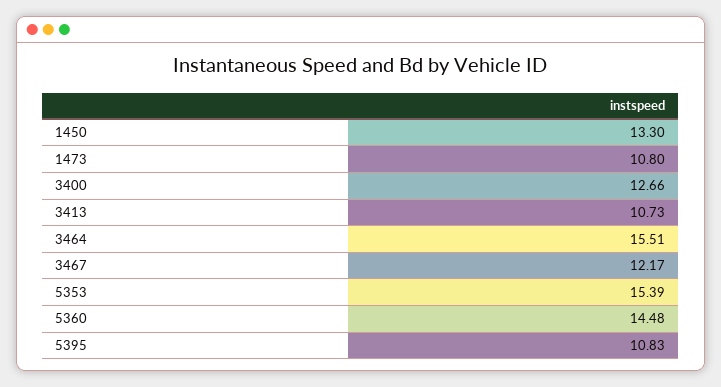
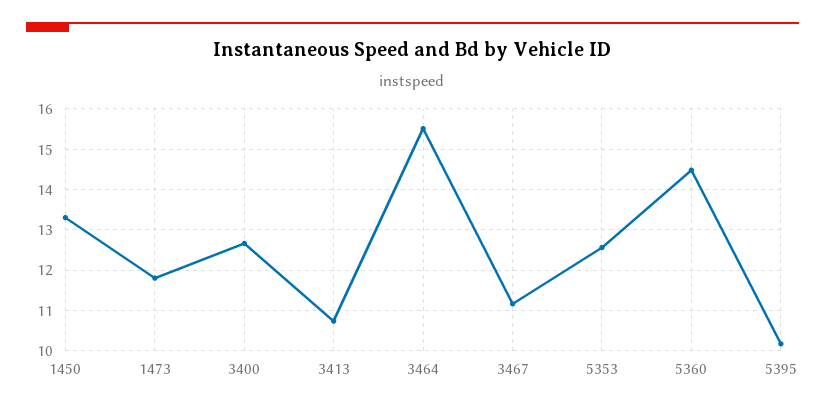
1473: 10.8 -> 11.8
3467: 12.17 -> 11.2
5353: 15.39 -> 12.6
5395: 10.83 -> 10.2

